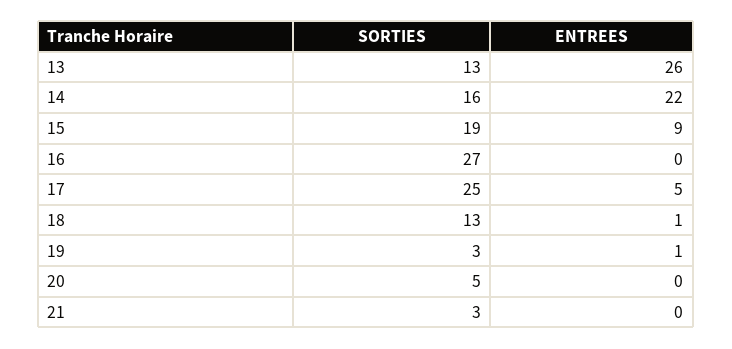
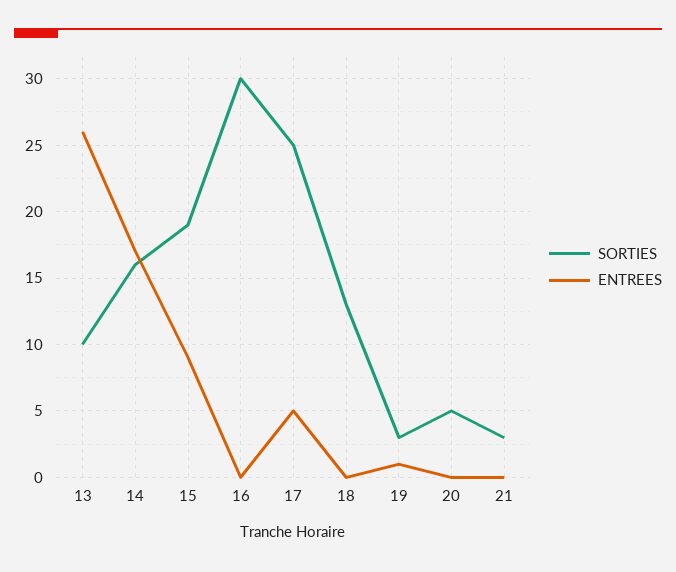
SORTIES, 13: 13 -> 10
ENTREES, 14: 22 -> 17
SORTIES, 16: 27 -> 30
ENTREES, 18: 1 -> 0

